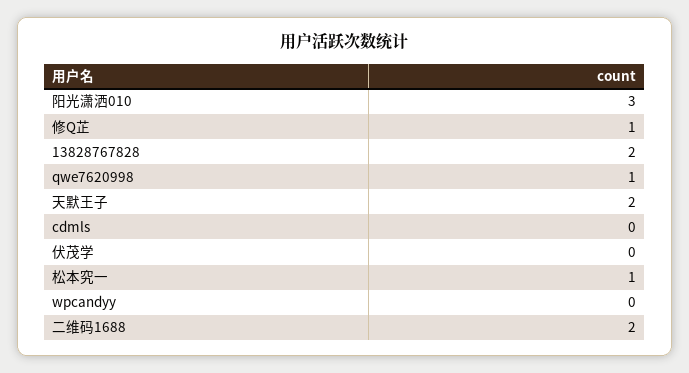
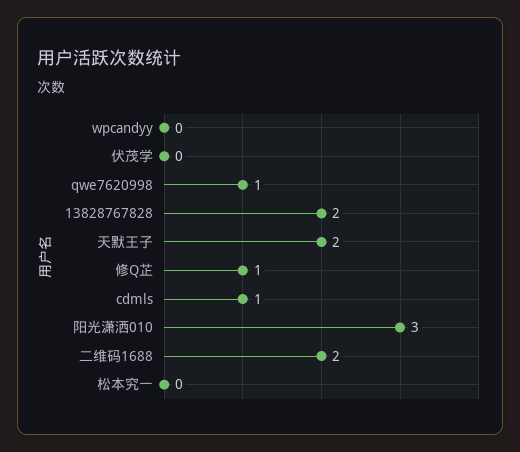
cdmls: 0 -> 1
松本究一: 1 -> 0

